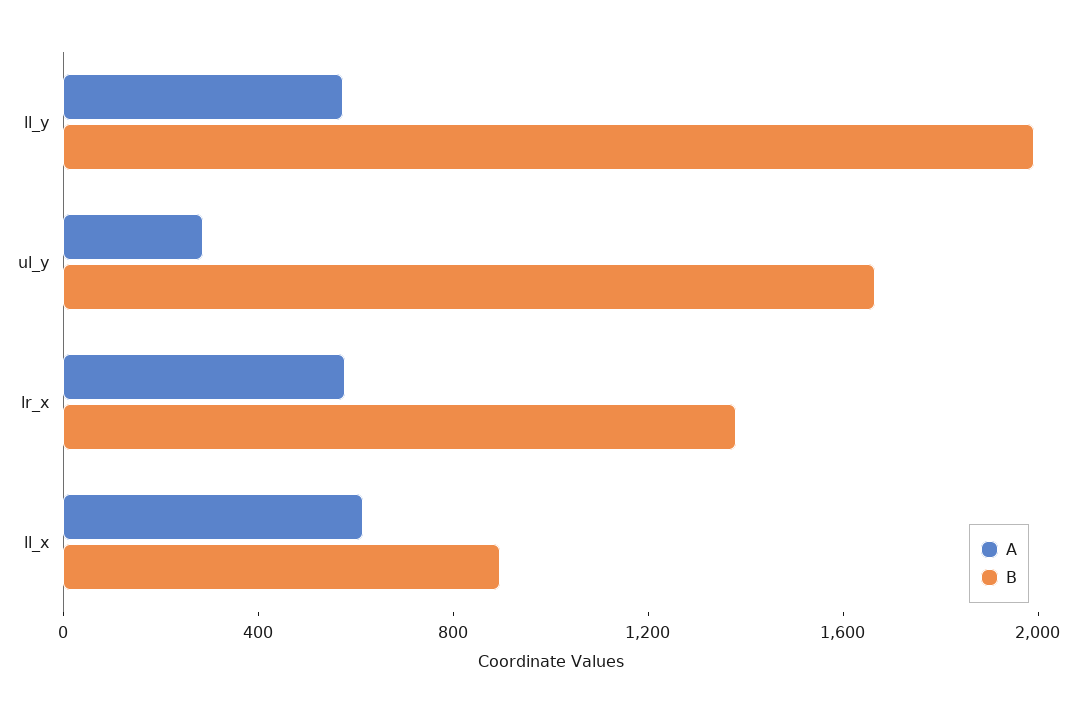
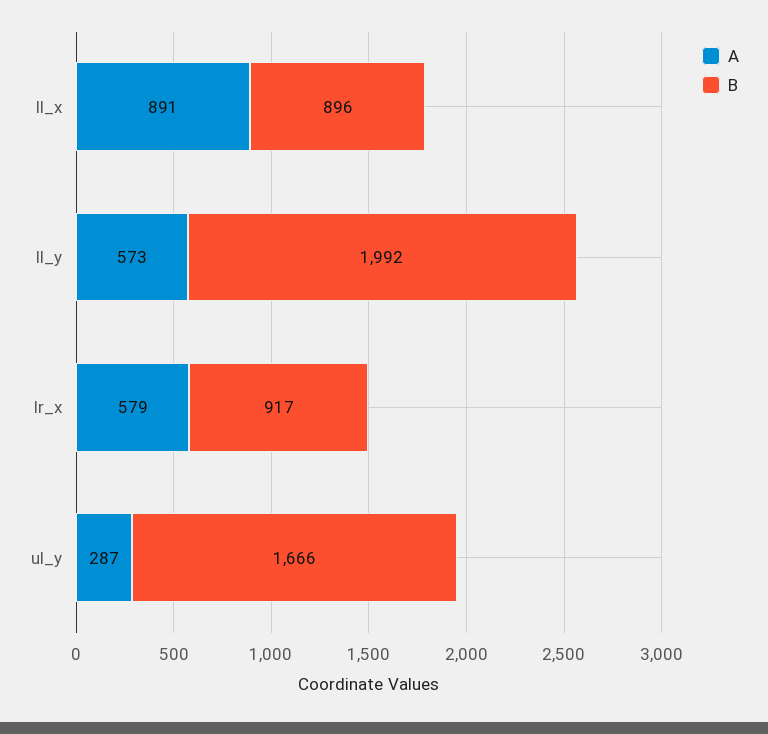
B, lr_x: 1400 -> 917
A, ll_x: 600 -> 891

